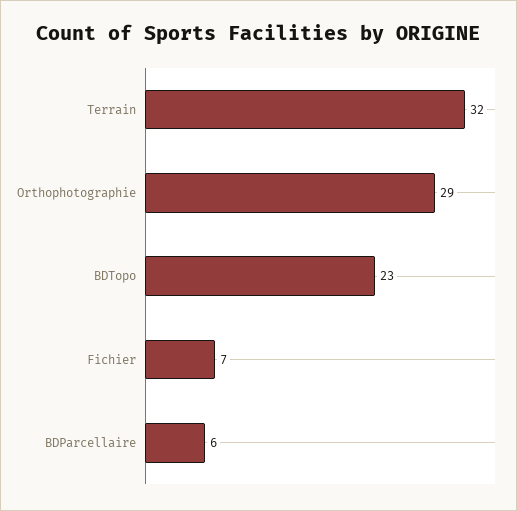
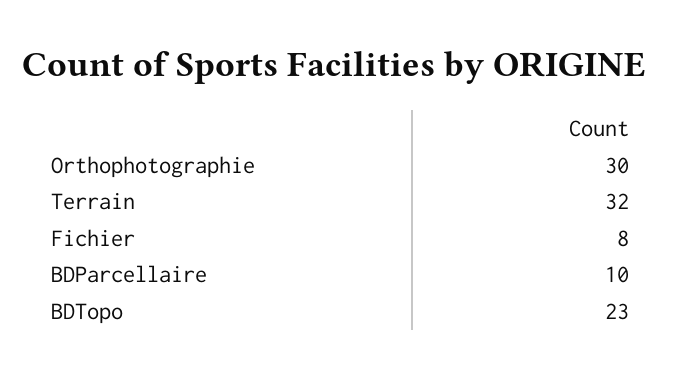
Orthophotographie: 29 -> 30
Fichier: 7 -> 8
BDParcellaire: 6 -> 10

